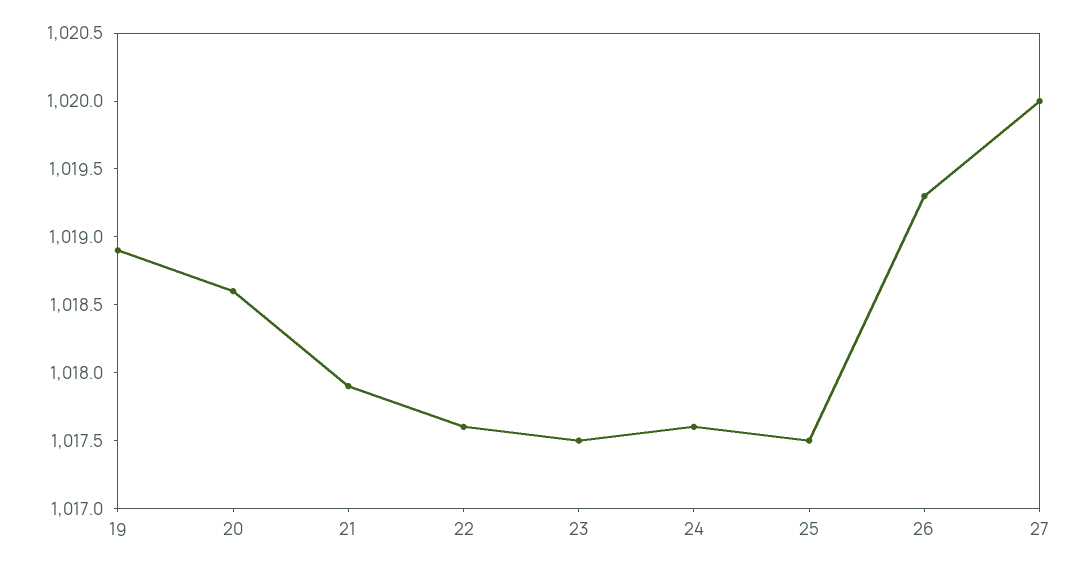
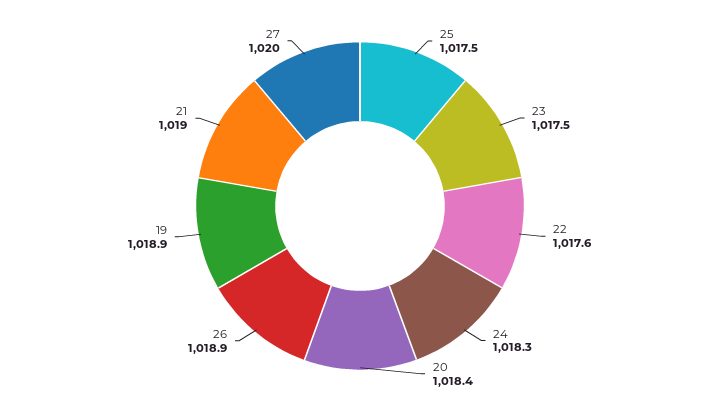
20: 1018.6 -> 1018.4
21: 1017.9 -> 1019
24: 1017.6 -> 1018.3
26: 1019.3 -> 1018.9

